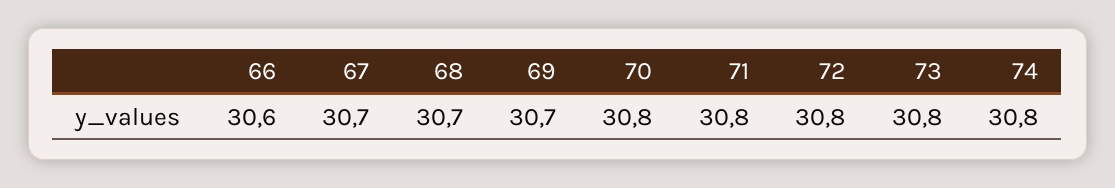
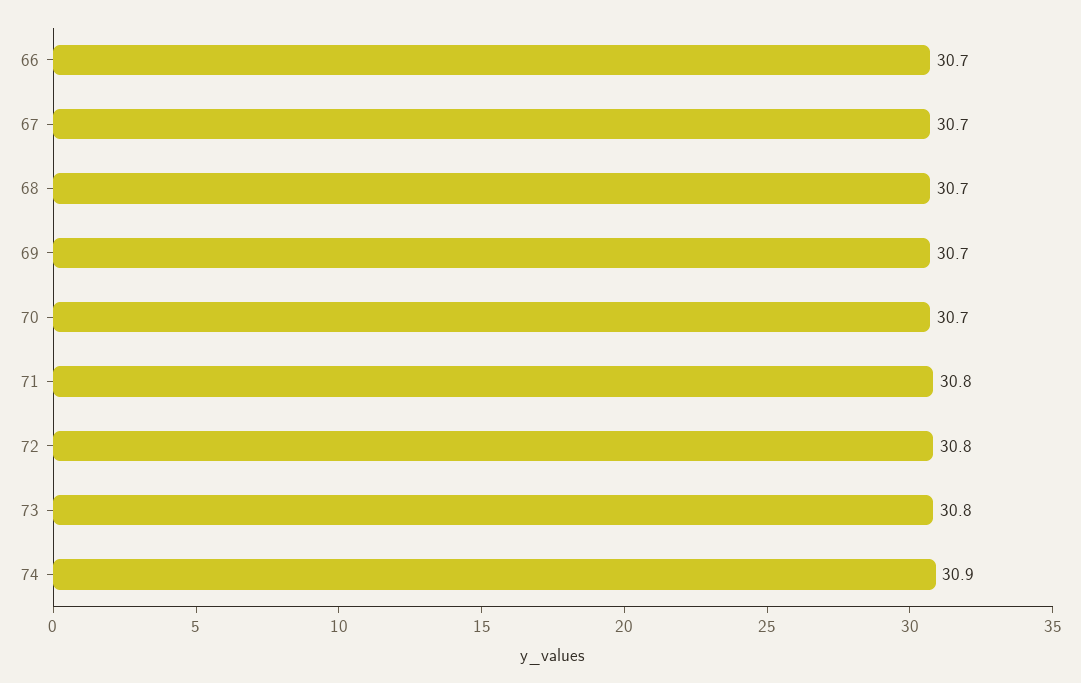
66: 30.6 -> 30.7
70: 30.8 -> 30.7
74: 30.8 -> 30.9

